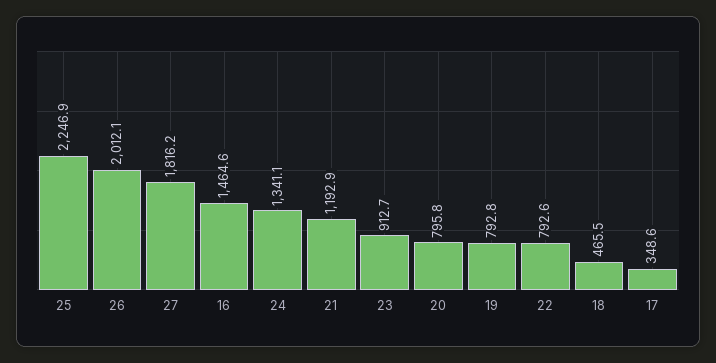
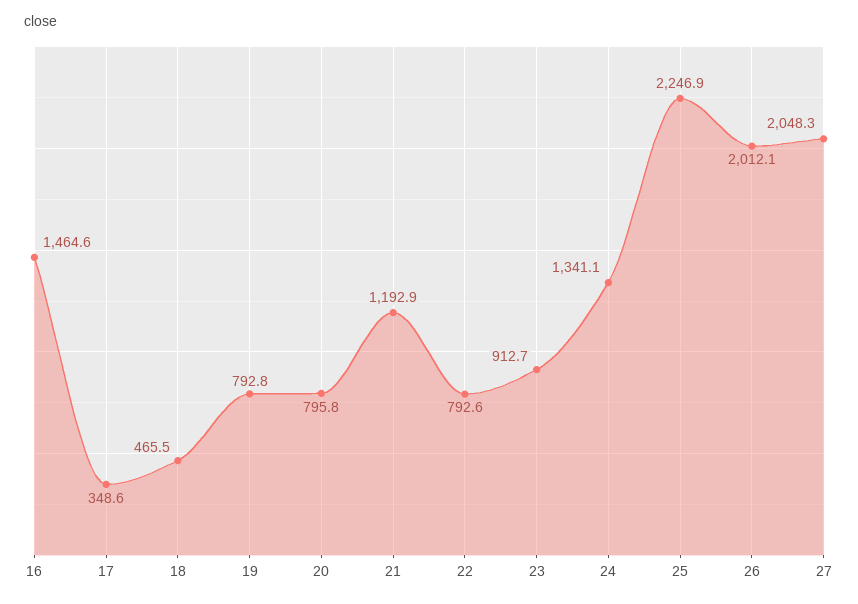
27: 1816.2 -> 2048.3

